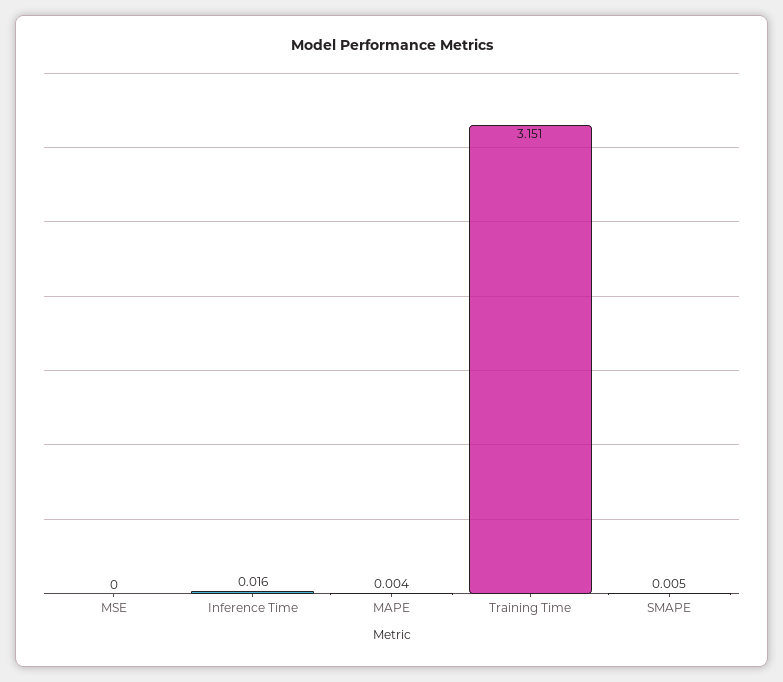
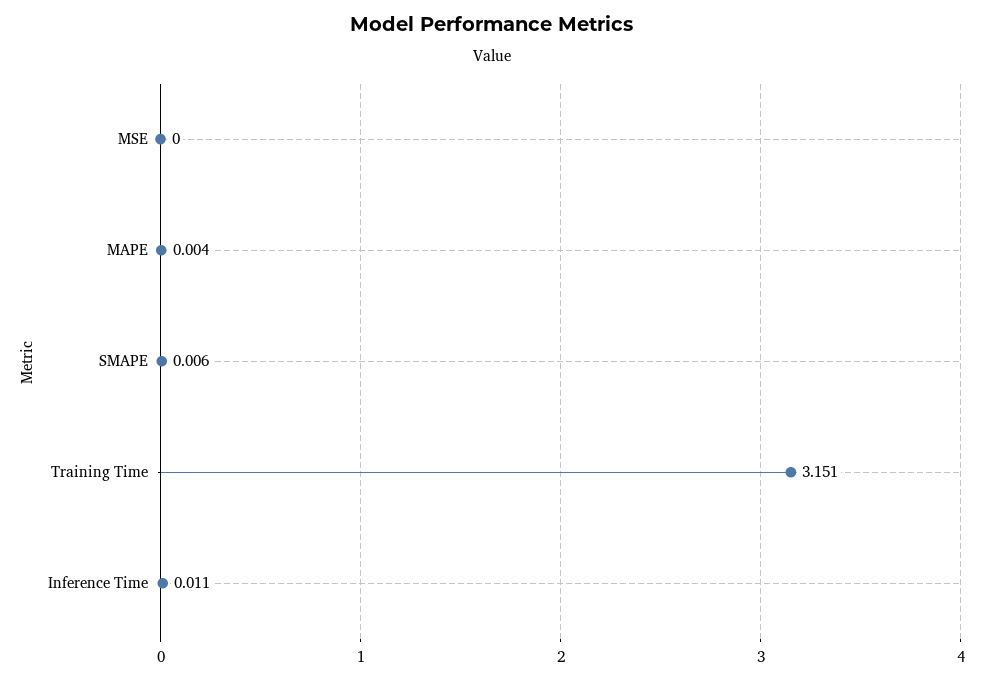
Inference Time: 0.016 -> 0.011
SMAPE: 0.005 -> 0.006

